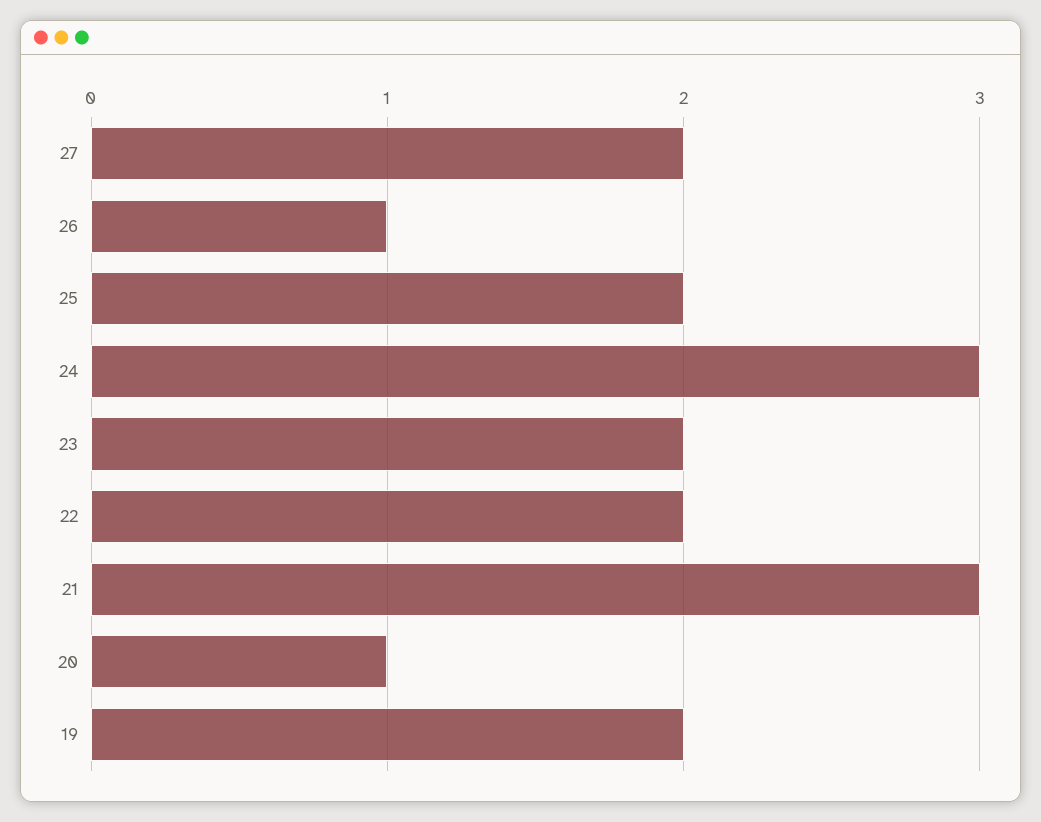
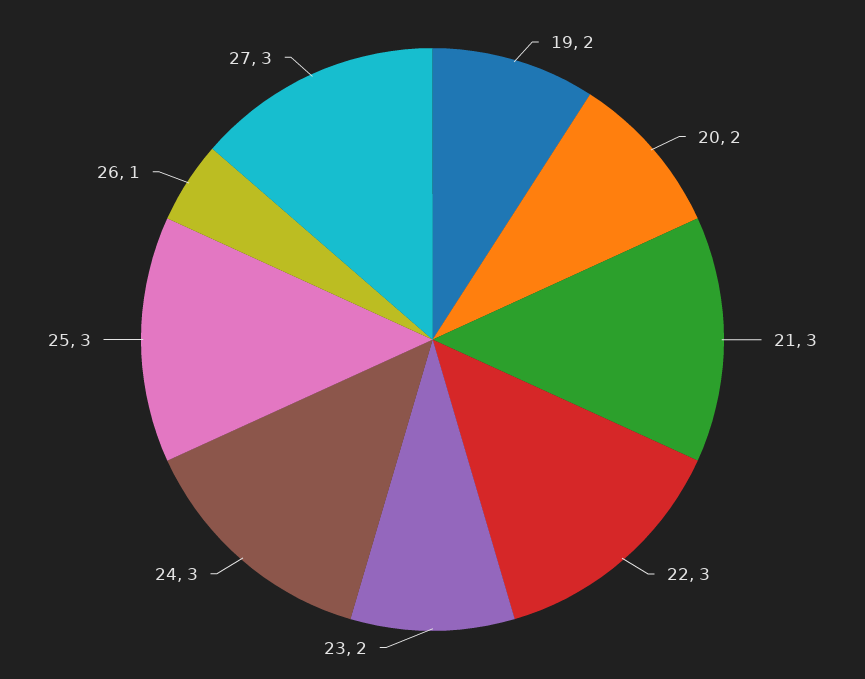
27: 2 -> 3
25: 2 -> 3
22: 2 -> 3
20: 1 -> 2

